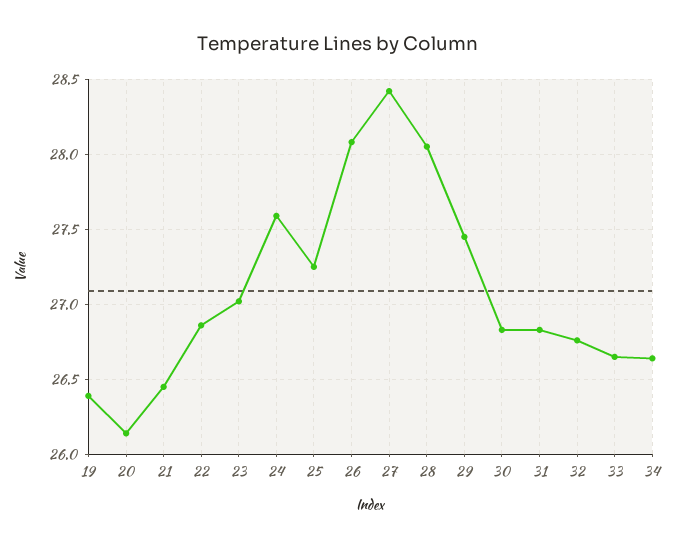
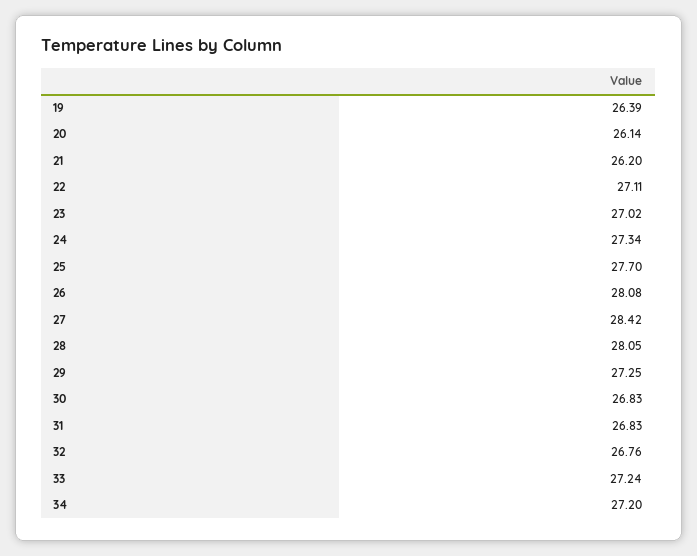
21: 26.45 -> 26.2
22: 26.85 -> 27.11
24: 27.6 -> 27.34
25: 27.25 -> 27.7
29: 27.45 -> 27.25
33: 26.65 -> 27.24
34: 26.65 -> 27.2

